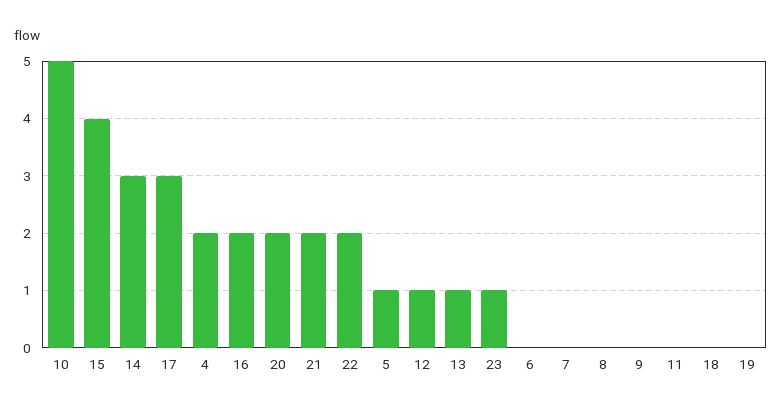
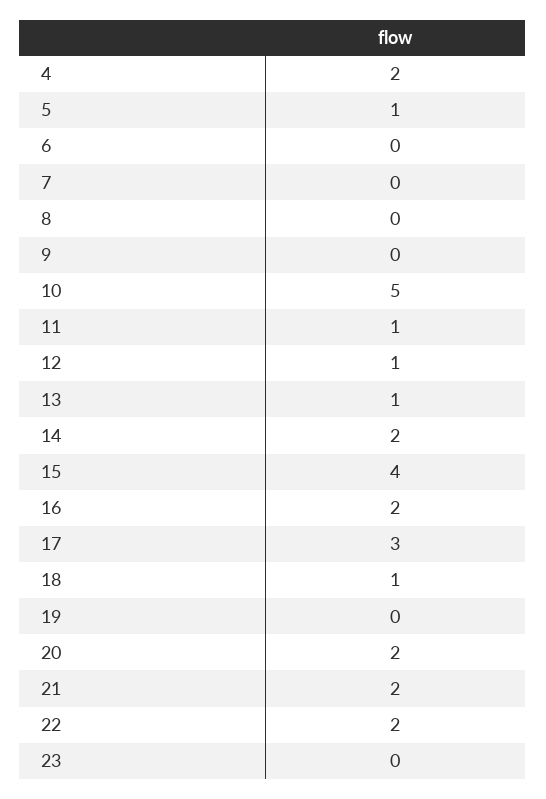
14: 3 -> 2
23: 1 -> 0
11: 0 -> 1
18: 0 -> 1

